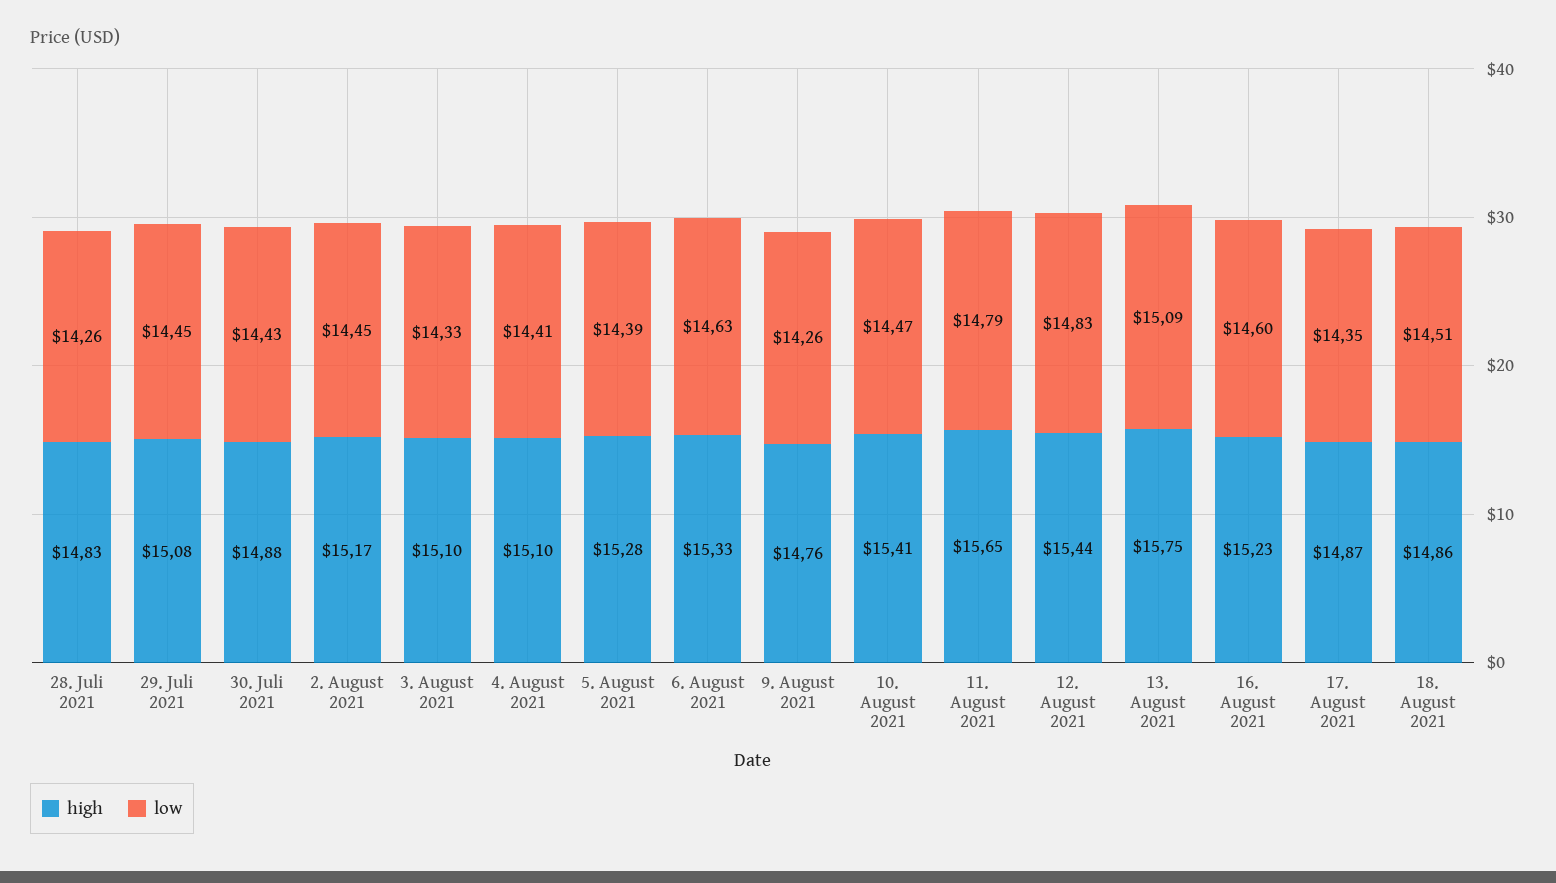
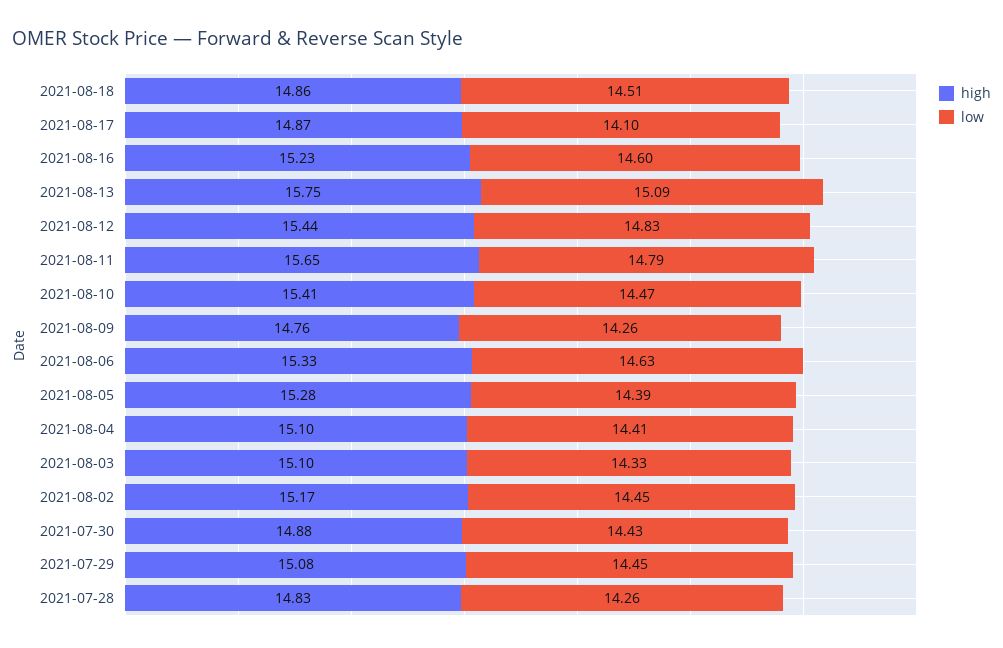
low, 17. August 2021: 14.35 -> 14.1

